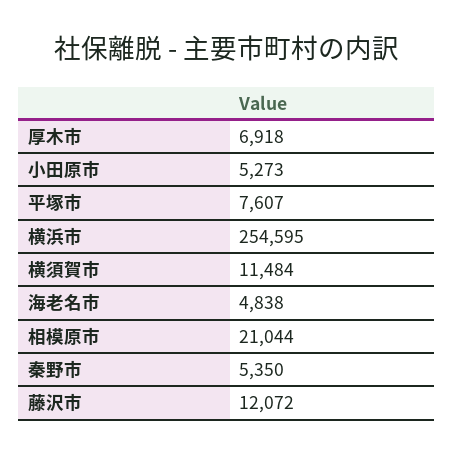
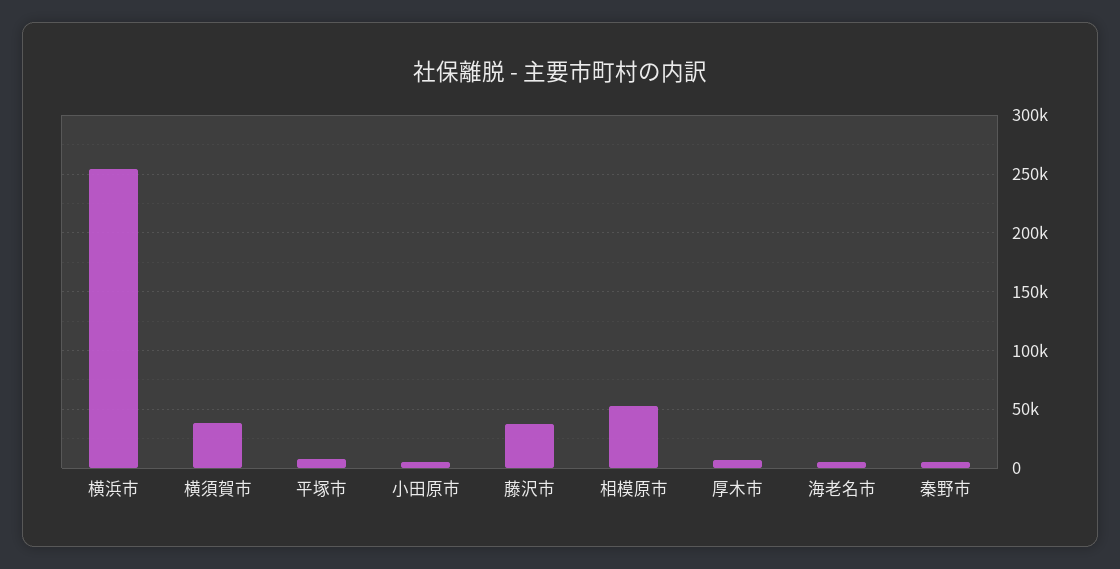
横須賀市: 11484 -> 40000
相模原市: 21044 -> 50000
藤沢市: 12072 -> 40000

